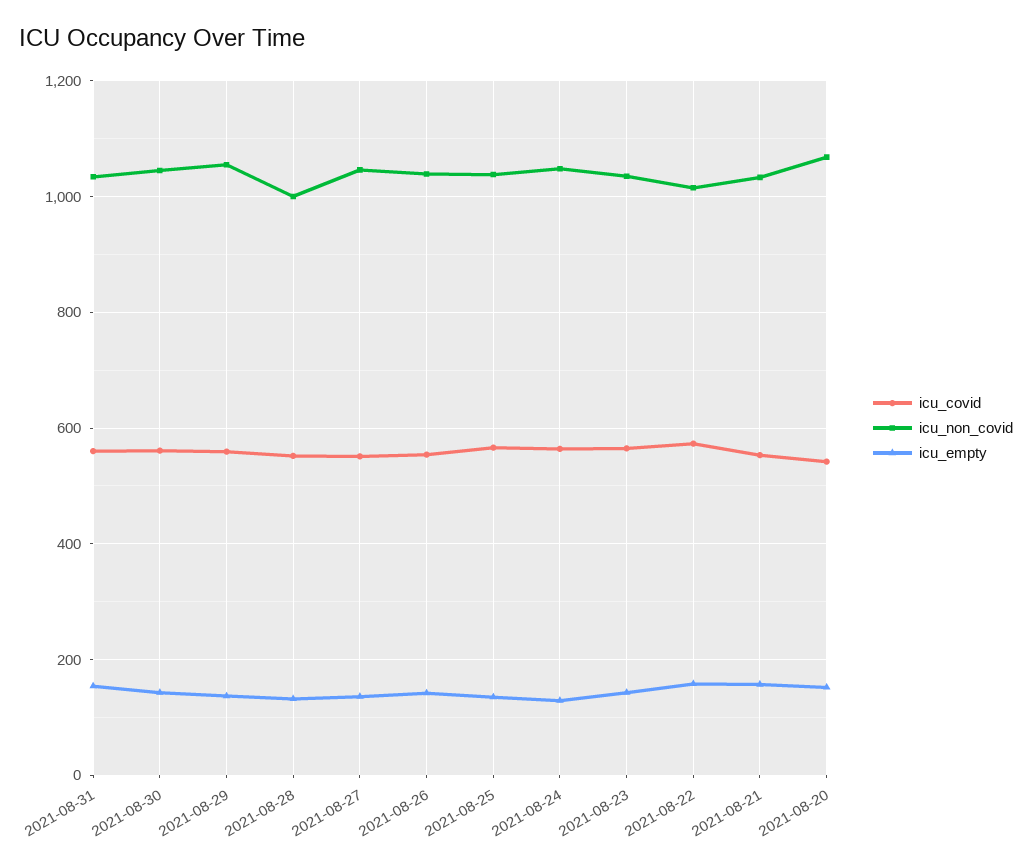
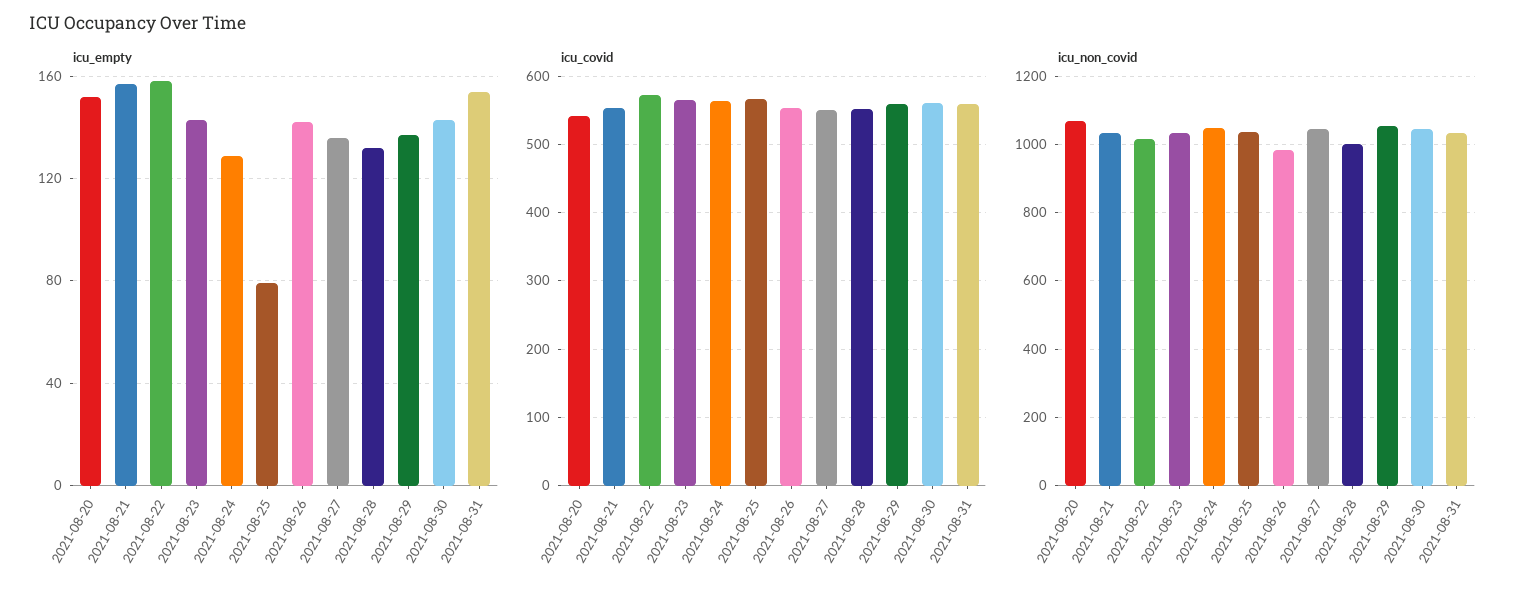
icu_non_covid, 2021-08-26: 1040 -> 980
icu_empty, 2021-08-25: 140 -> 80

